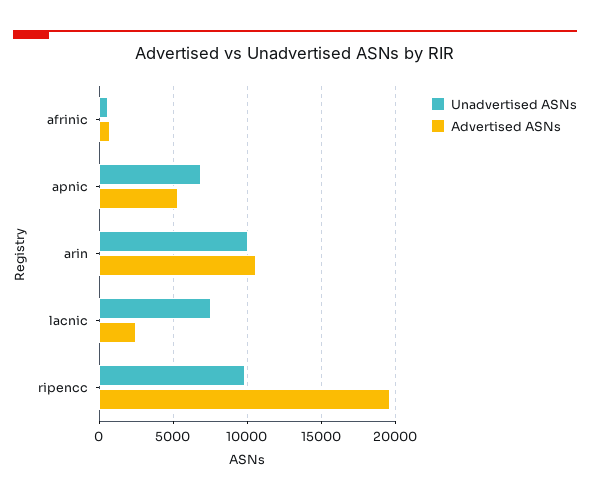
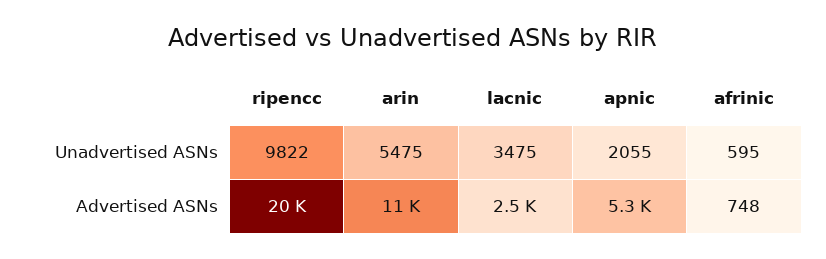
Unadvertised ASNs, apnic: 7000 -> 2055
Unadvertised ASNs, arin: 10000 -> 5475
Unadvertised ASNs, lacnic: 7500 -> 3475

